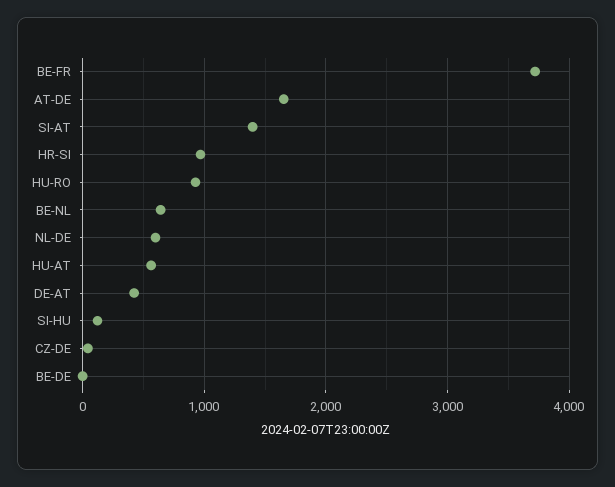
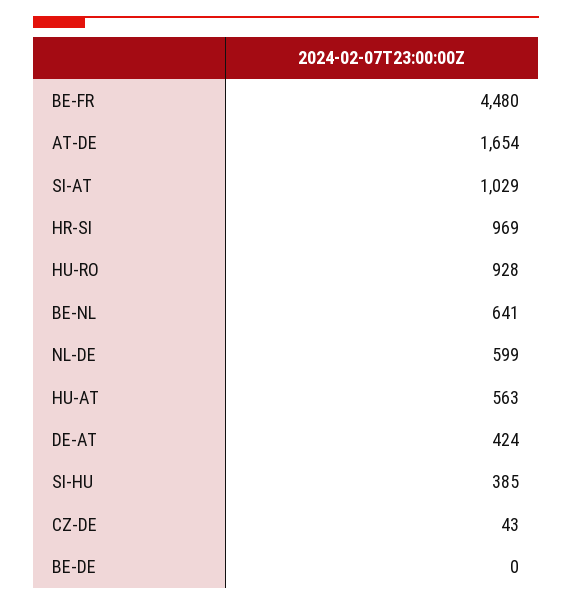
BE-FR: 3700 -> 4480
SI-AT: 1400 -> 1029
SI-HU: 100 -> 385

